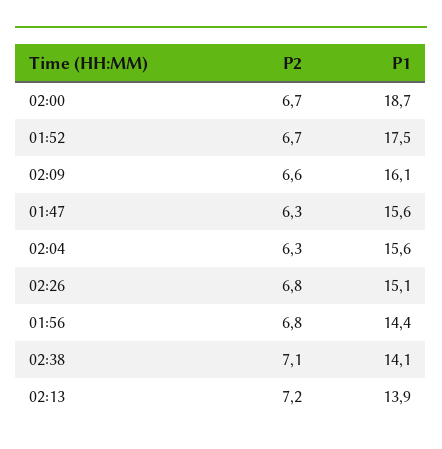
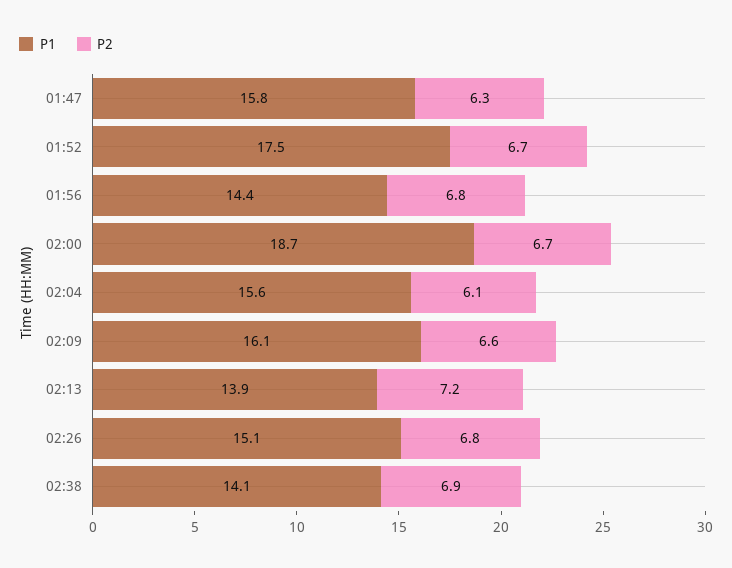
P1, 01:47: 15.6 -> 15.8
P2, 02:04: 6.3 -> 6.1
P2, 02:38: 7.1 -> 6.9

